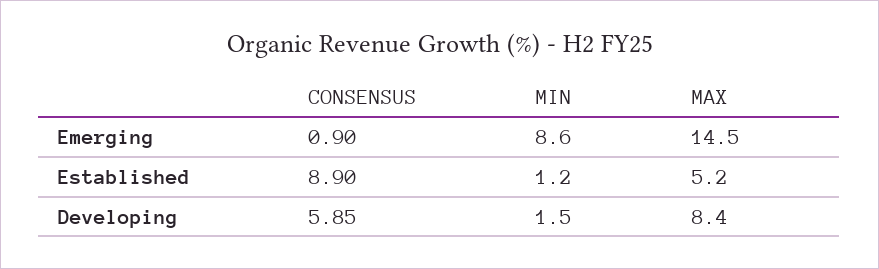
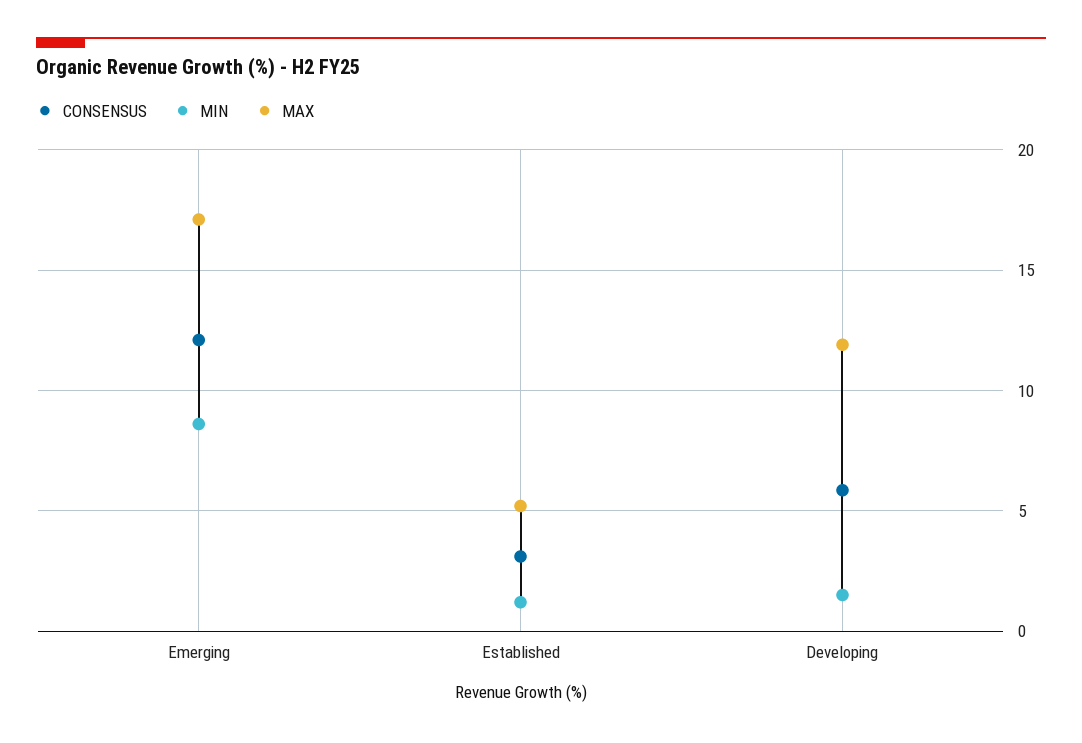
CONSENSUS, Emerging: 0.9 -> 12
MAX, Emerging: 14.5 -> 17
CONSENSUS, Established: 8.9 -> 3
MAX, Developing: 8.4 -> 12

